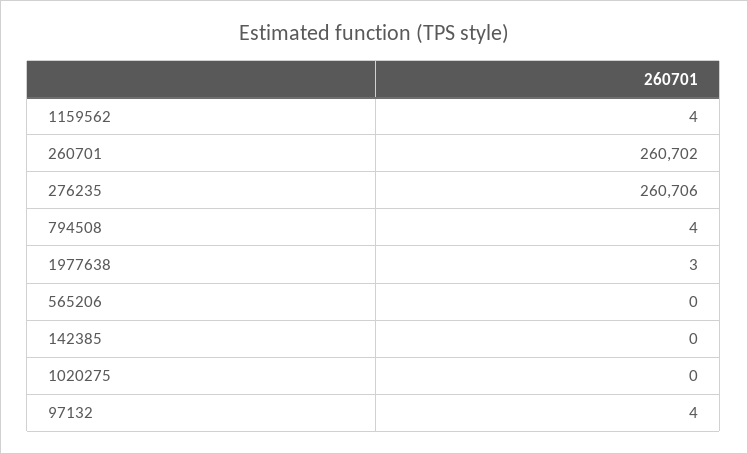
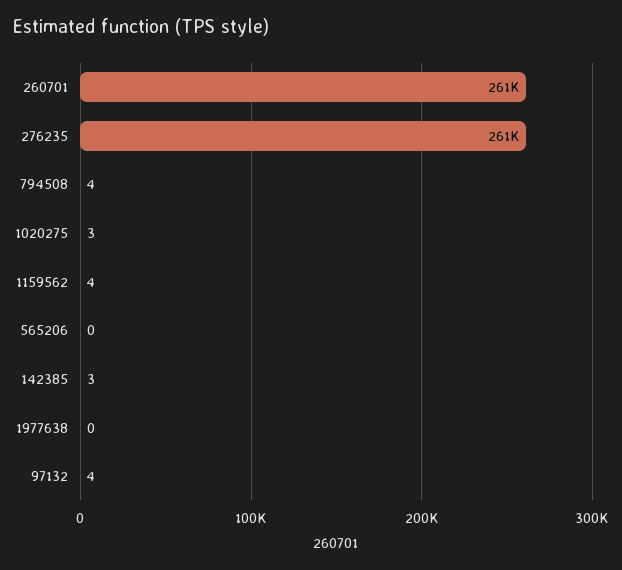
1977638: 3 -> 0
142385: 0 -> 3
1020275: 0 -> 3

